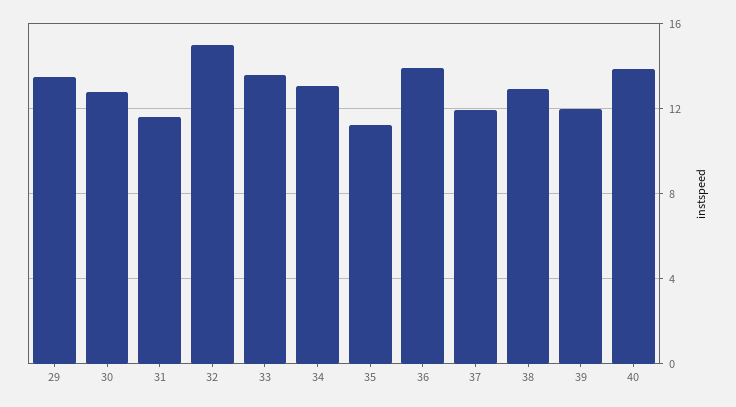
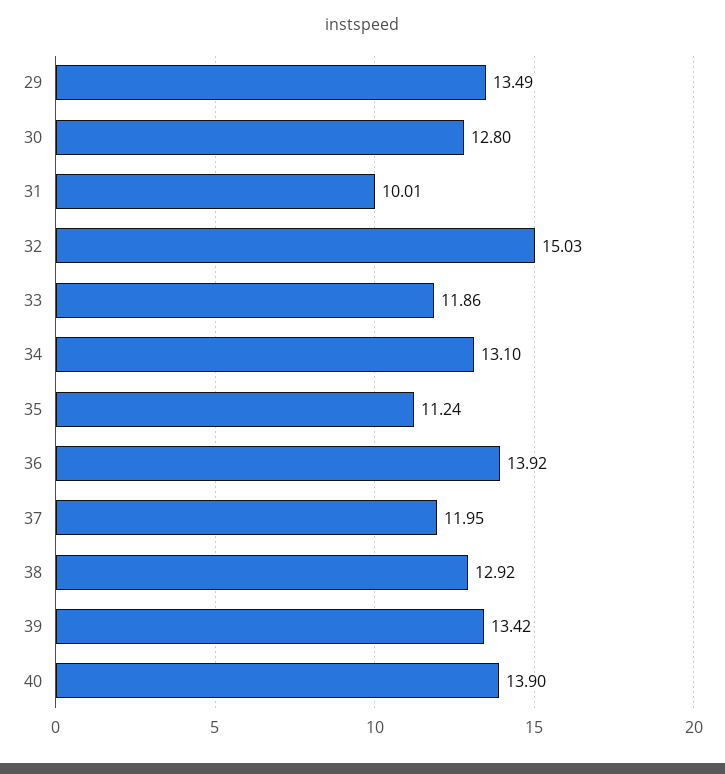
31: 11.5 -> 10.01
33: 13.5 -> 11.86
39: 12 -> 13.42

